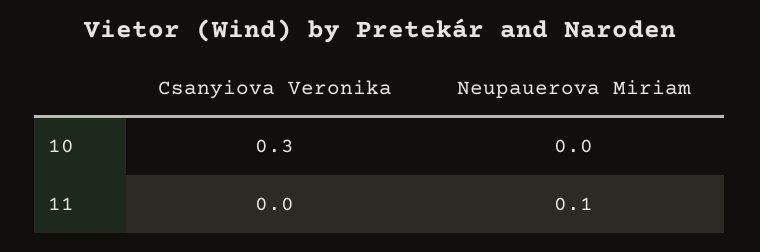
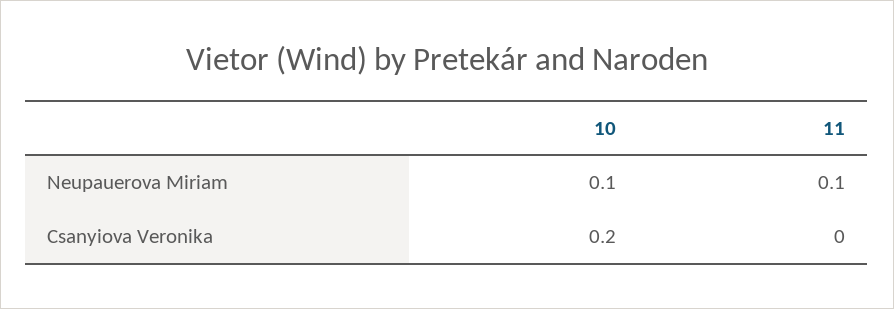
Csanyiova Veronika, 10: 0.3 -> 0.2
Neupauerova Miriam, 10: 0 -> 0.1

